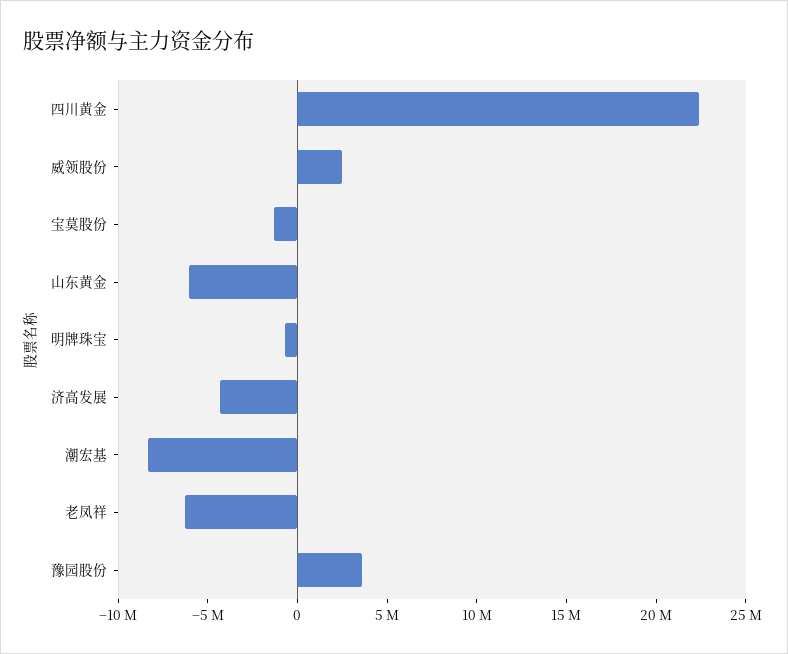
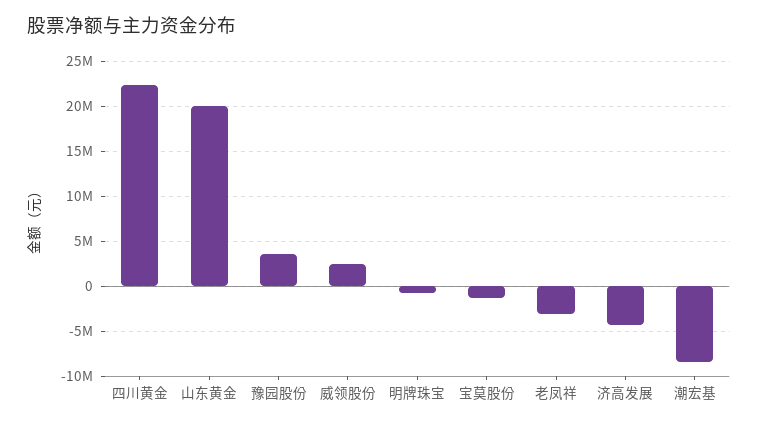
山东黄金: -6000000 -> 20000000
老凤祥: -6000000 -> -3000000

